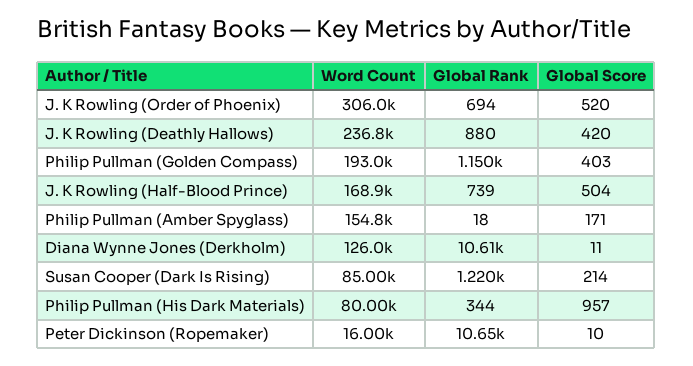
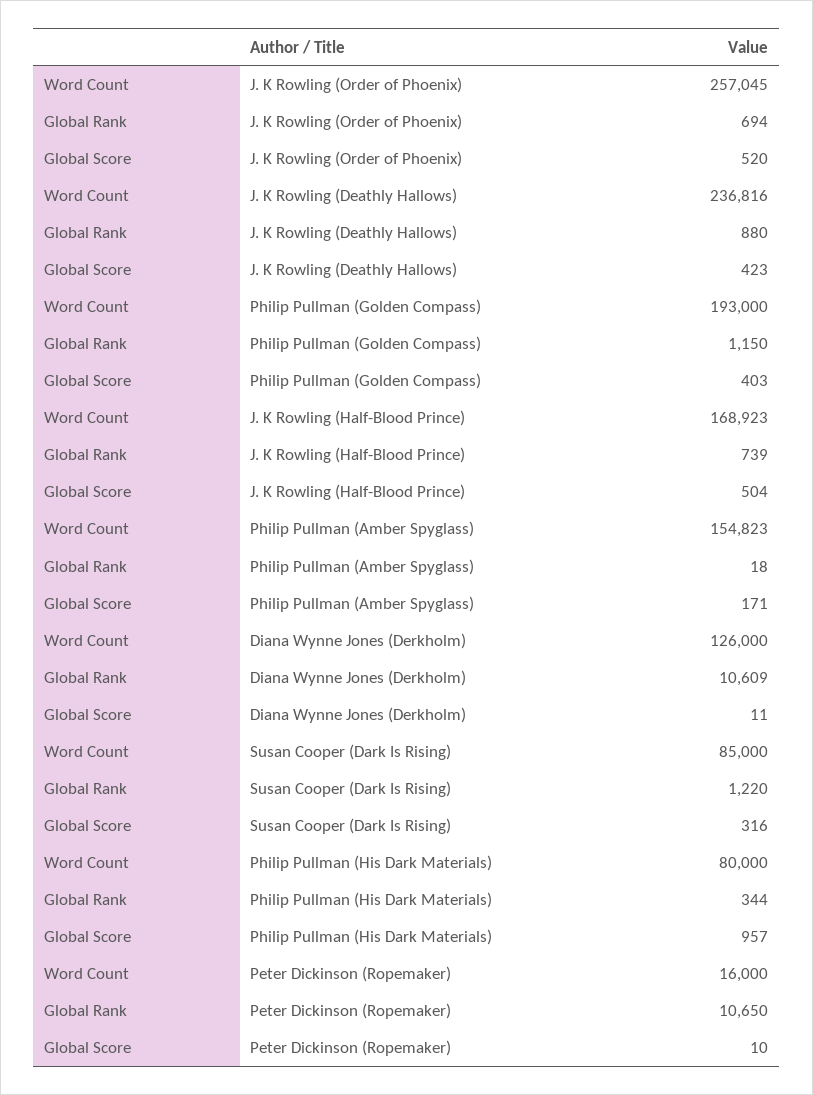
Word Count, J. K Rowling (Order of Phoenix): 306000 -> 257045
Global Score, J. K Rowling (Deathly Hallows): 420 -> 423
Global Score, Susan Cooper (Dark Is Rising): 214 -> 316

